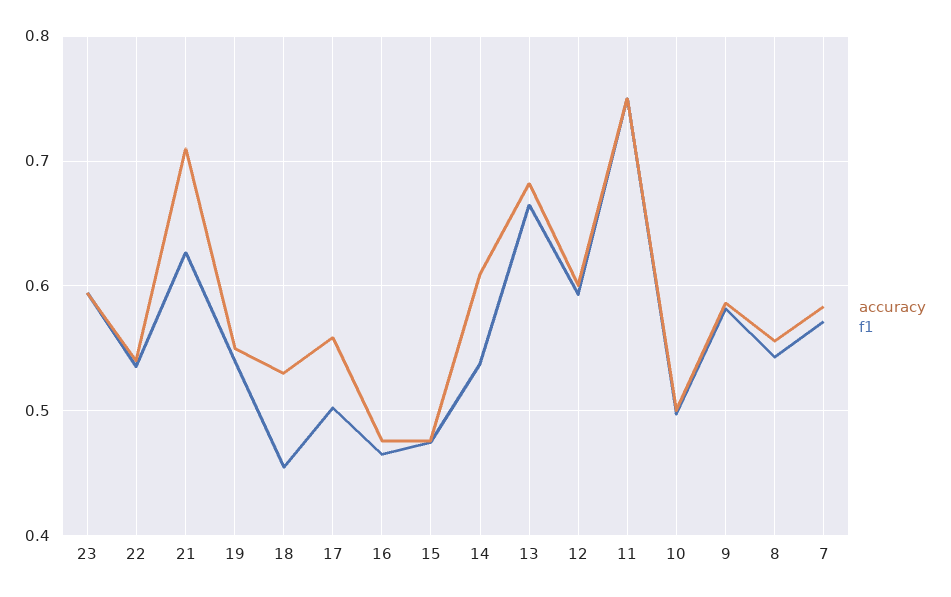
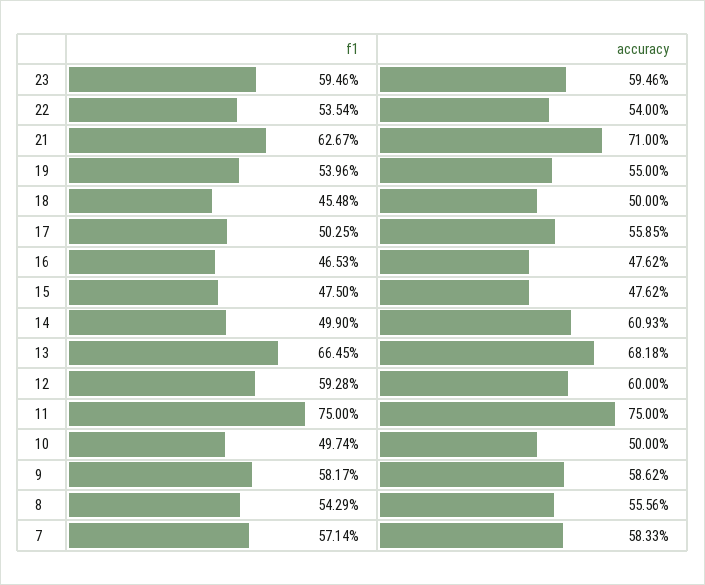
accuracy, 18: 0.53 -> 0.5
f1, 14: 0.54 -> 0.499

